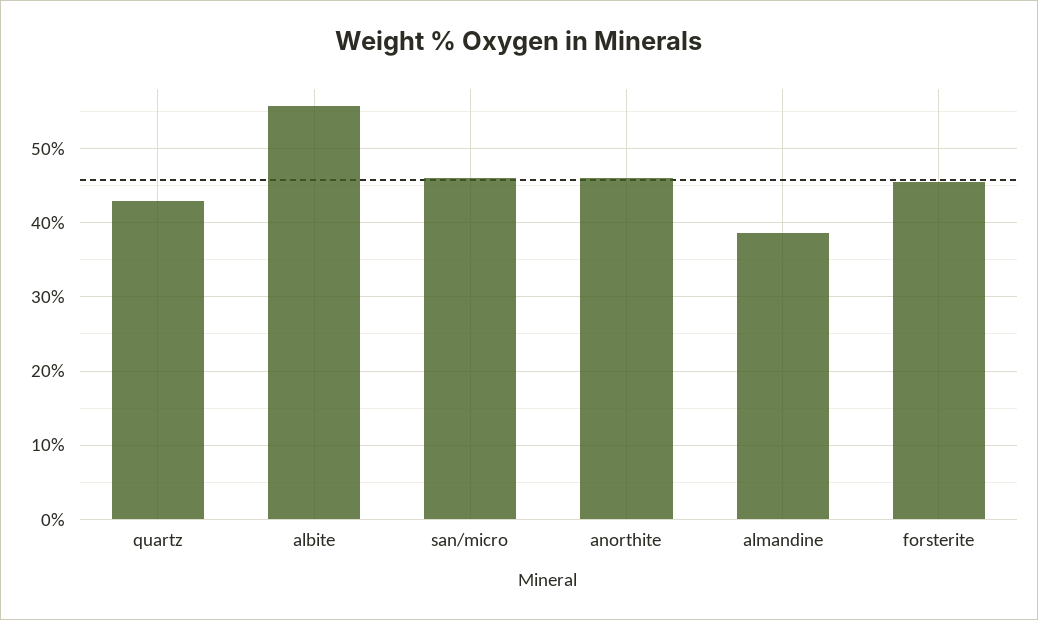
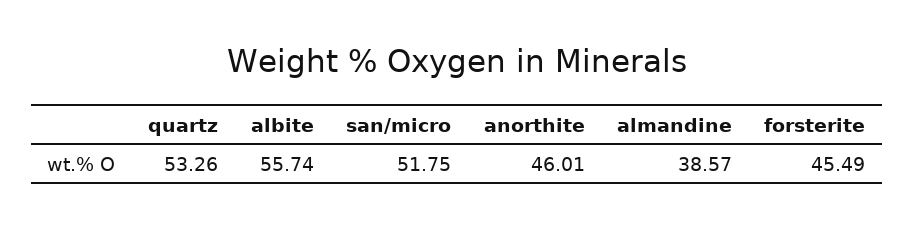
quartz: 43 -> 53.26
san/micro: 46 -> 51.75

